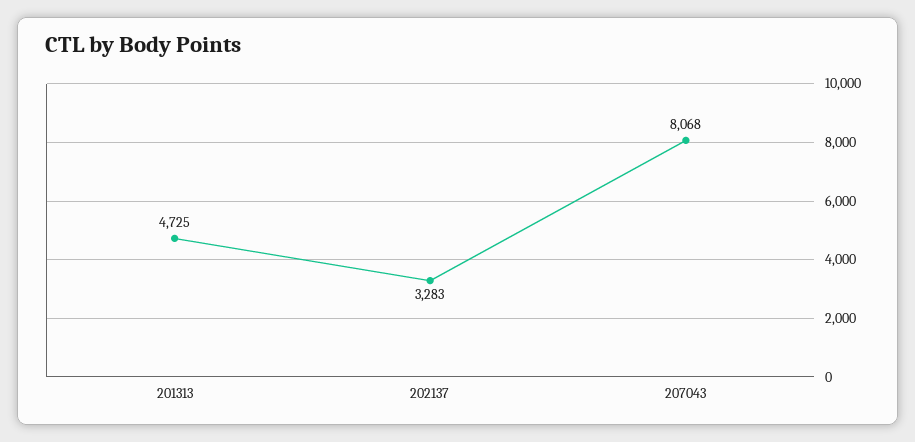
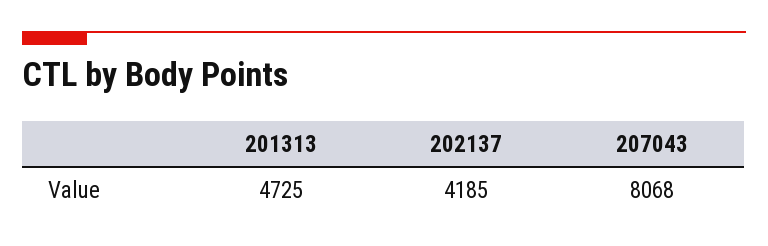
202137: 3283 -> 4185

